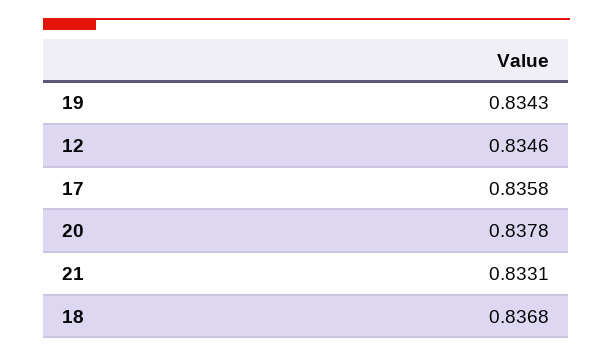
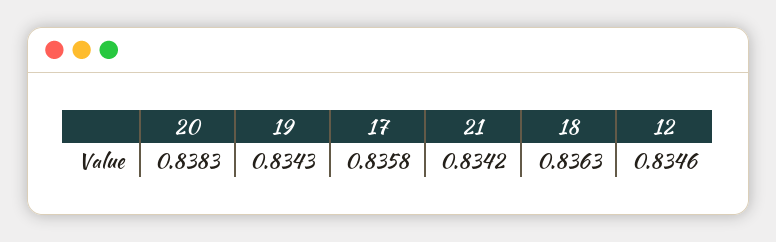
20: 0.8378 -> 0.8383
21: 0.8331 -> 0.8342
18: 0.8368 -> 0.8363

